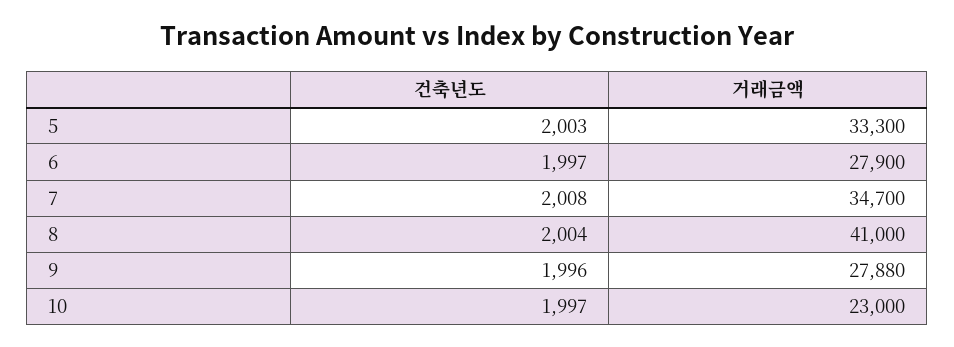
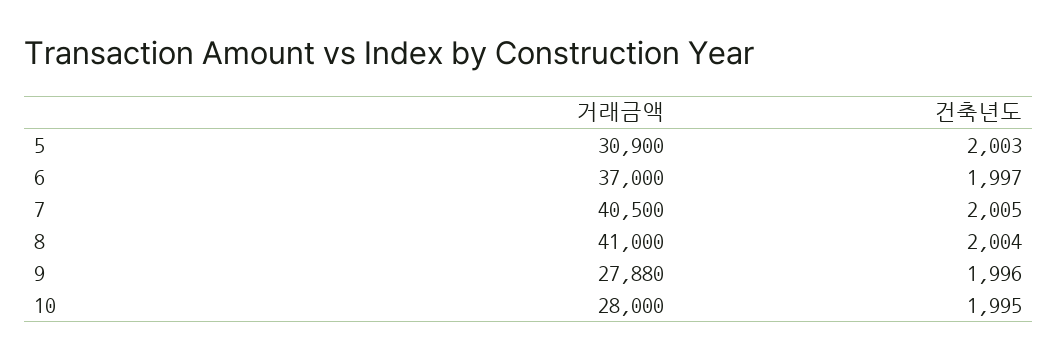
거래금액, 5: 33300 -> 30900
거래금액, 6: 27900 -> 37000
건축년도, 7: 2008 -> 2005
거래금액, 7: 34700 -> 40500
건축년도, 10: 1997 -> 1995
거래금액, 10: 23000 -> 28000

